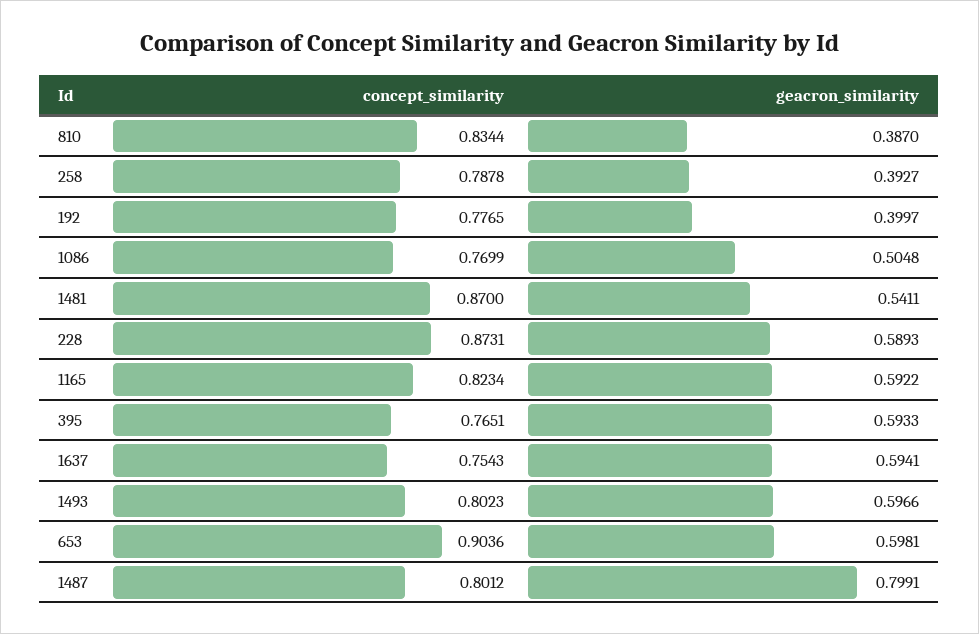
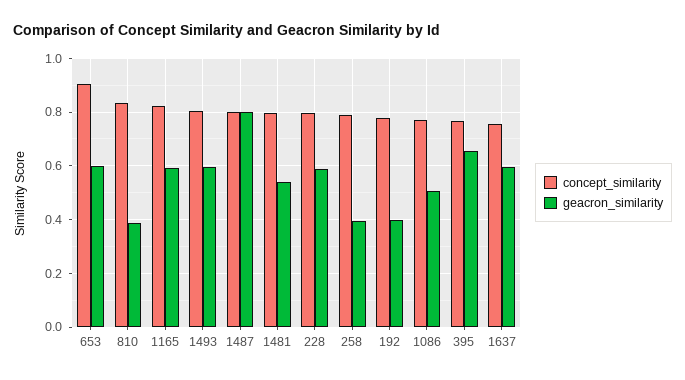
concept_similarity, 1481: 0.87 -> 0.8
concept_similarity, 228: 0.8731 -> 0.8
geacron_similarity, 395: 0.5933 -> 0.65

